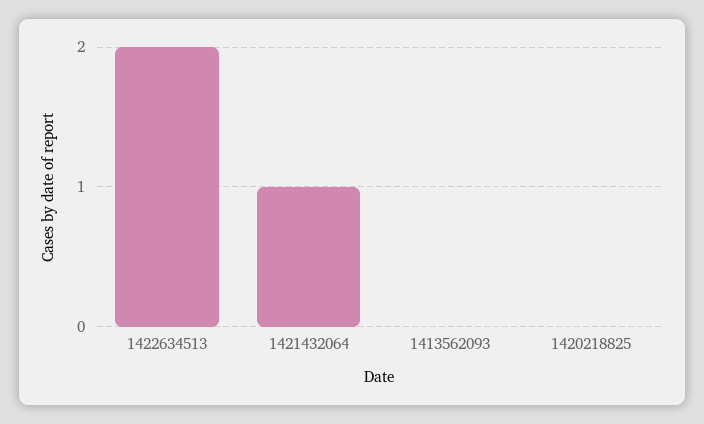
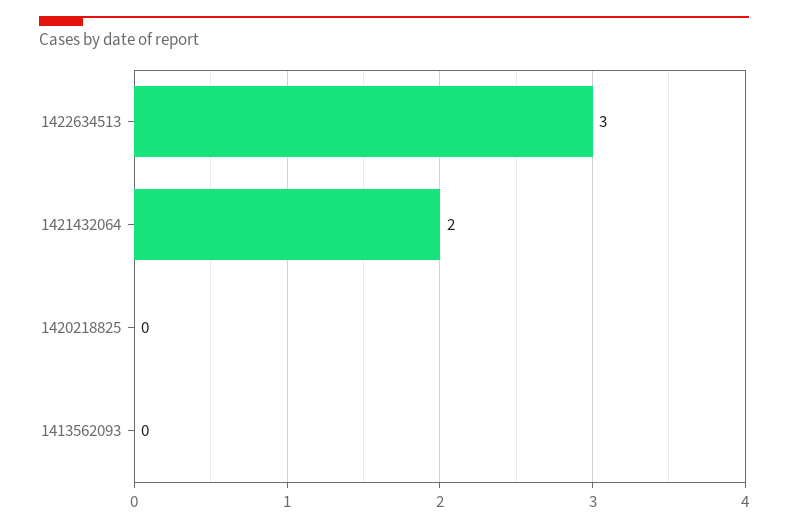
1422634513: 2 -> 3
1421432064: 1 -> 2

